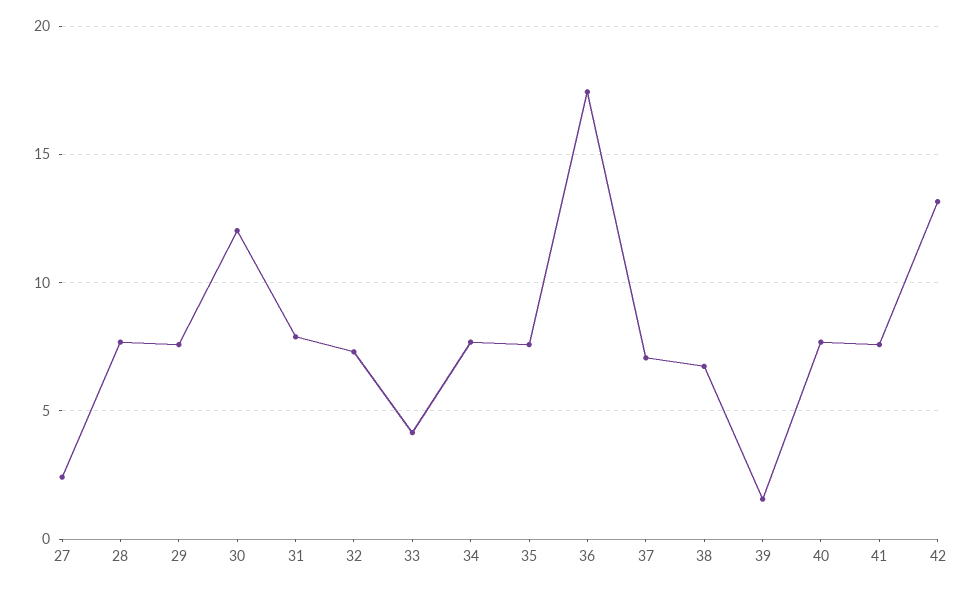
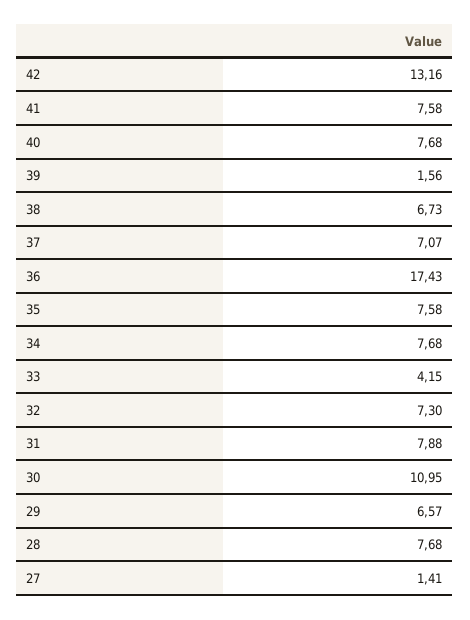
27: 2.5 -> 1.41
29: 7.5 -> 6.57
30: 12 -> 10.95

